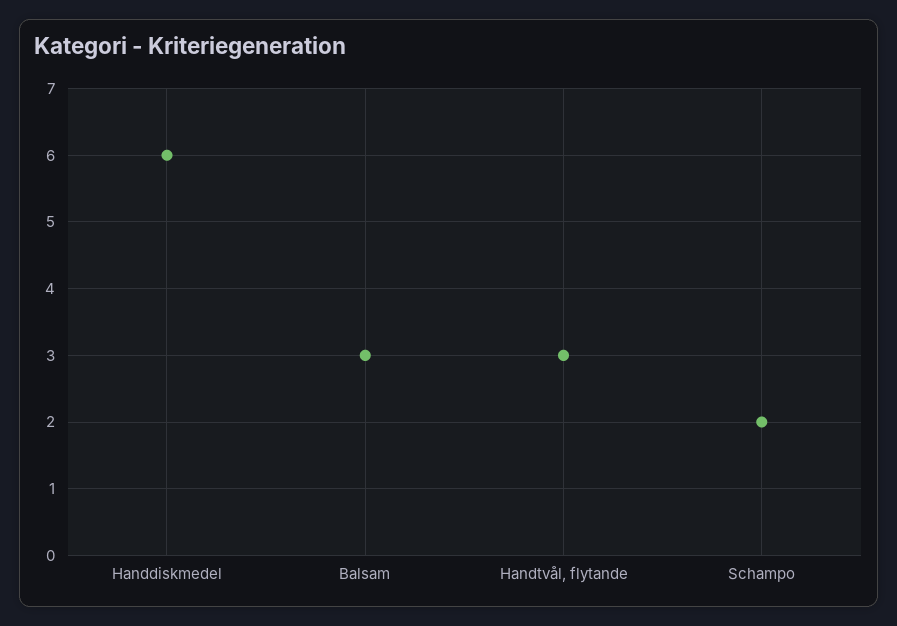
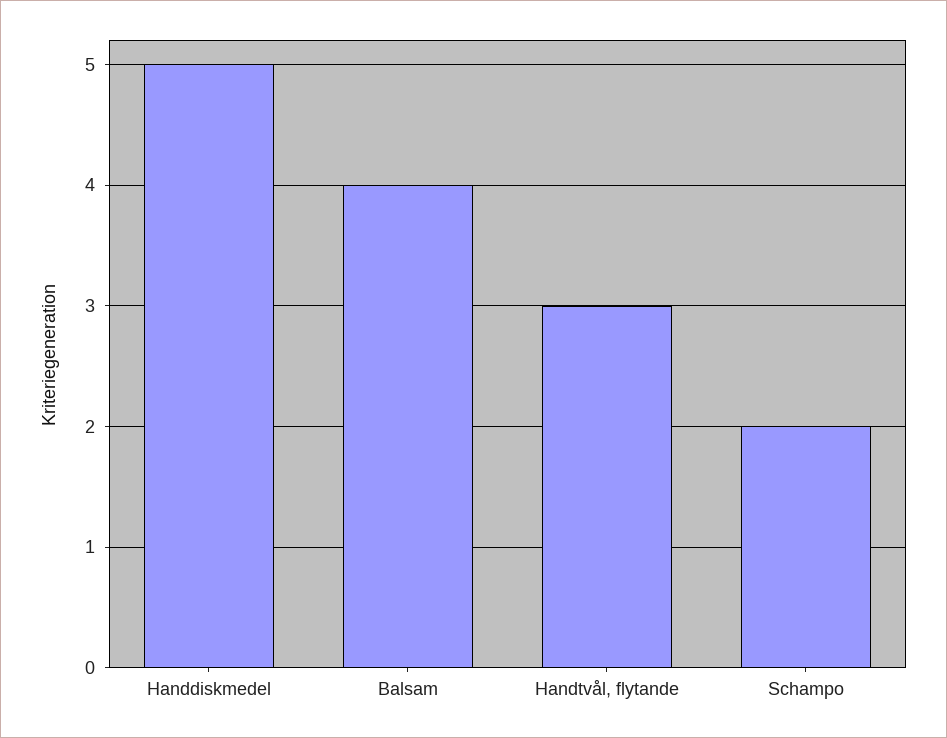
Handdiskmedel: 6 -> 5
Balsam: 3 -> 4

